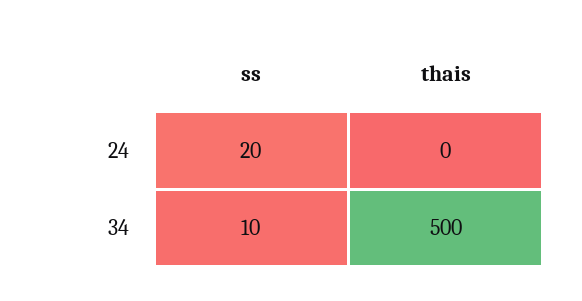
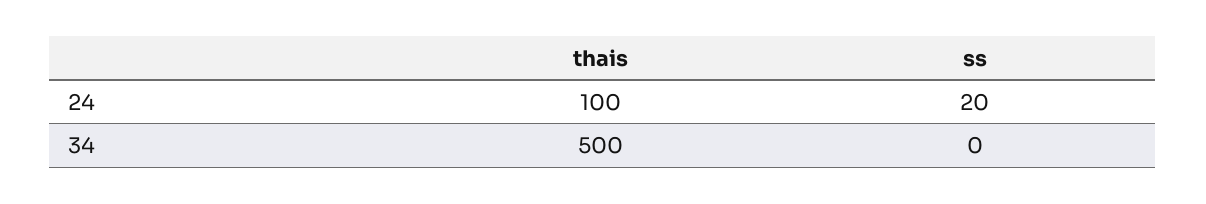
thais, 24: 0 -> 100
ss, 34: 10 -> 0

